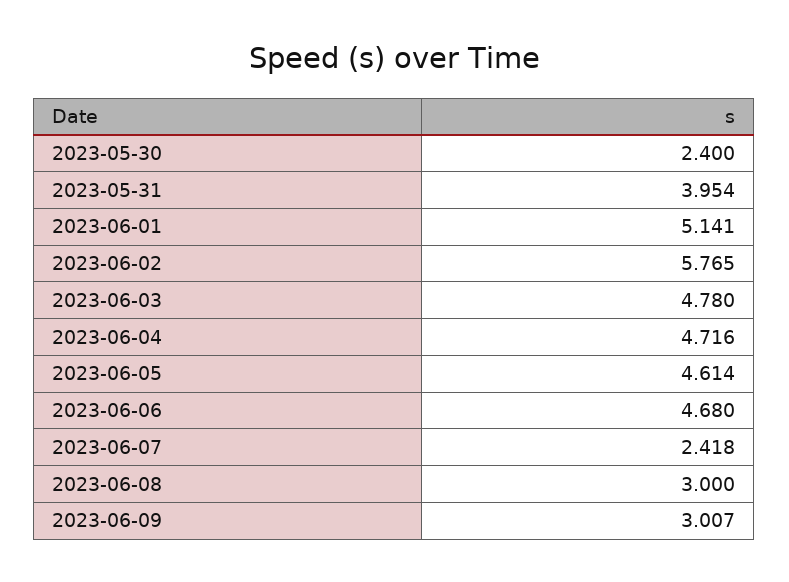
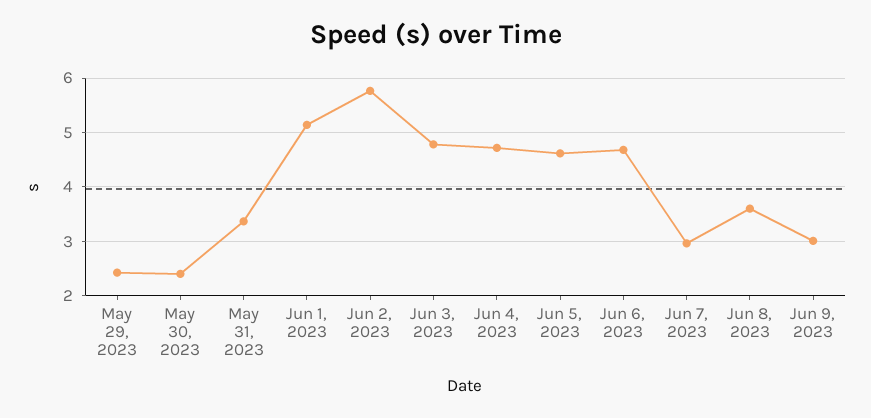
2023-05-31: 3.954 -> 3.4
2023-06-07: 2.418 -> 3
2023-06-08: 3 -> 3.6
May 29, 2023: none -> 2.4

